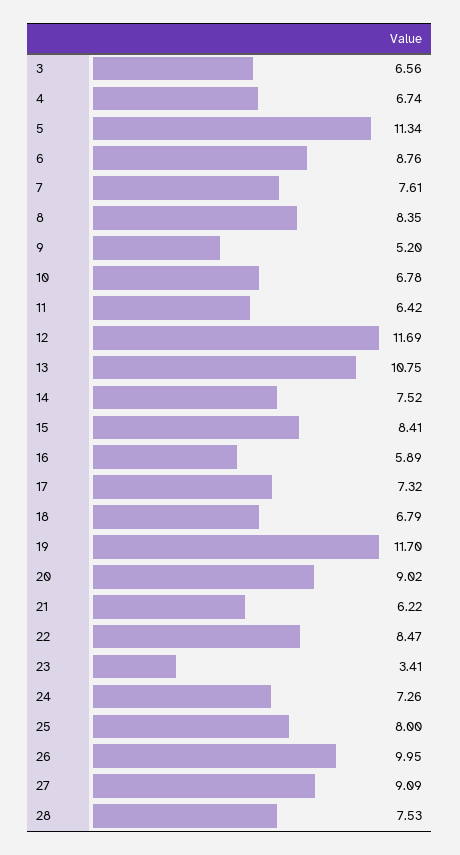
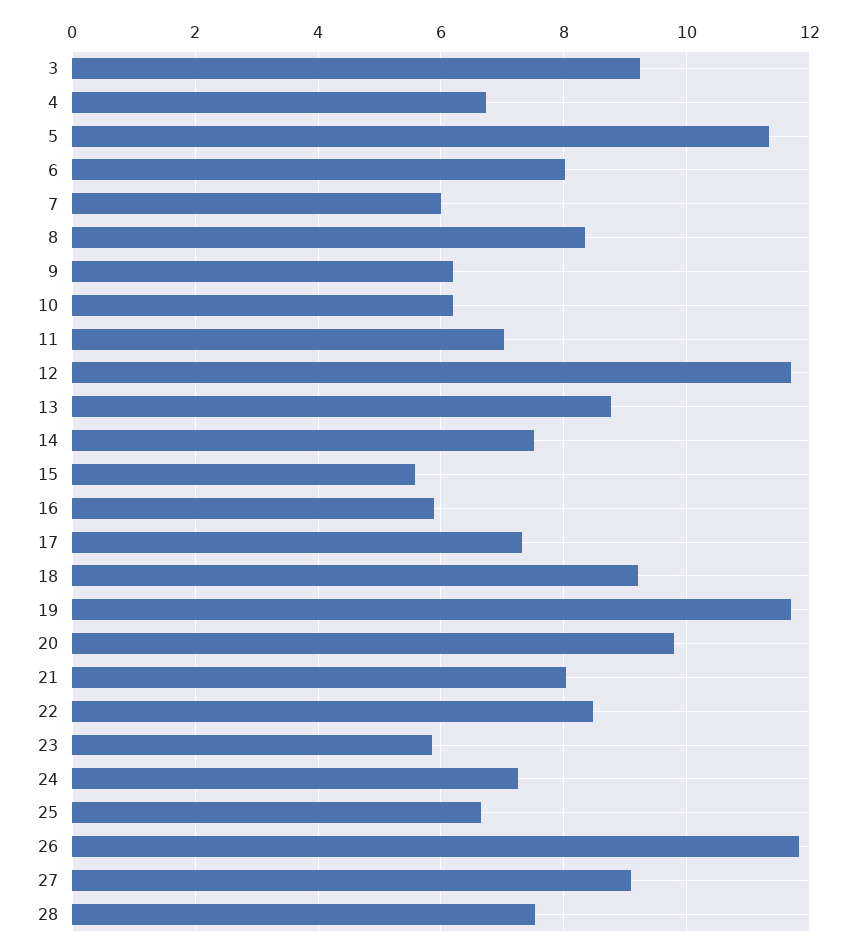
3: 6.56 -> 9.2
6: 8.76 -> 8
7: 7.61 -> 6
9: 5.2 -> 6.2
10: 6.78 -> 6.2
11: 6.42 -> 7
13: 10.75 -> 8.8
15: 8.41 -> 5.6
18: 6.79 -> 9.2
20: 9.02 -> 9.8
21: 6.22 -> 8
23: 3.41 -> 5.8
25: 8 -> 6.6
26: 9.95 -> 11.8

